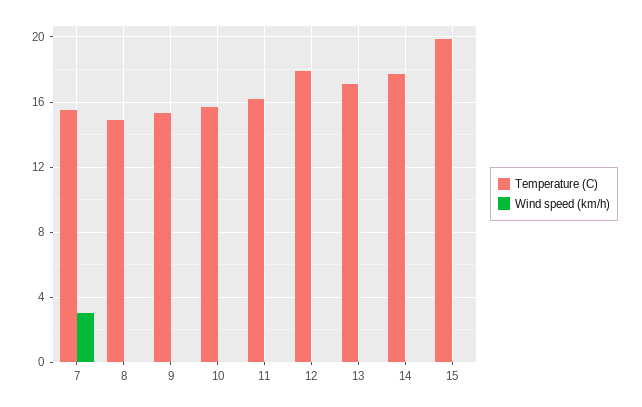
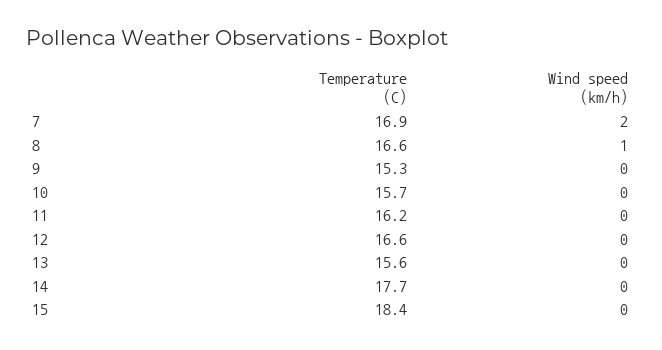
Temperature (C), 7: 15.5 -> 16.9
Wind speed (km/h), 7: 3 -> 2
Temperature (C), 8: 15 -> 16.6
Wind speed (km/h), 8: 0 -> 1
Temperature (C), 12: 18 -> 16.6
Temperature (C), 13: 17 -> 15.6
Temperature (C), 15: 20 -> 18.4

